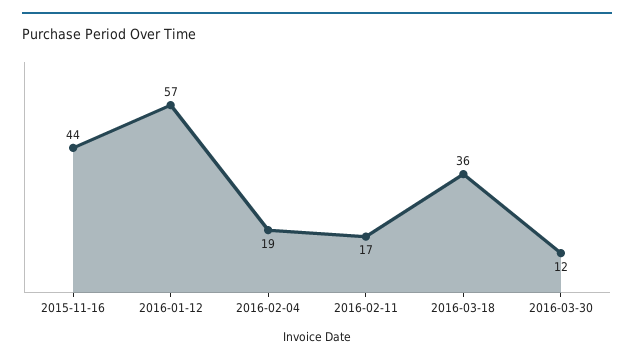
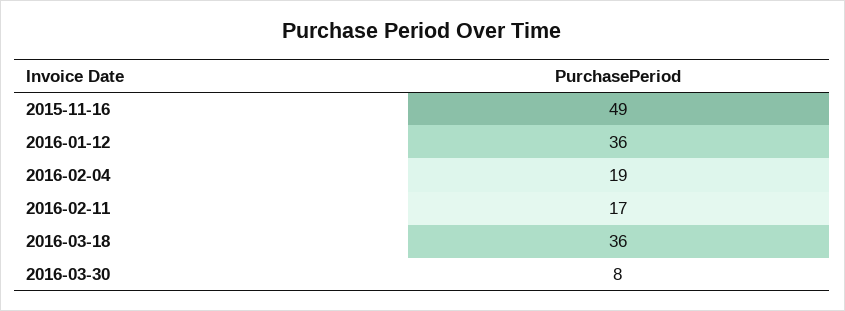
2015-11-16: 44 -> 49
2016-01-12: 57 -> 36
2016-03-30: 12 -> 8

